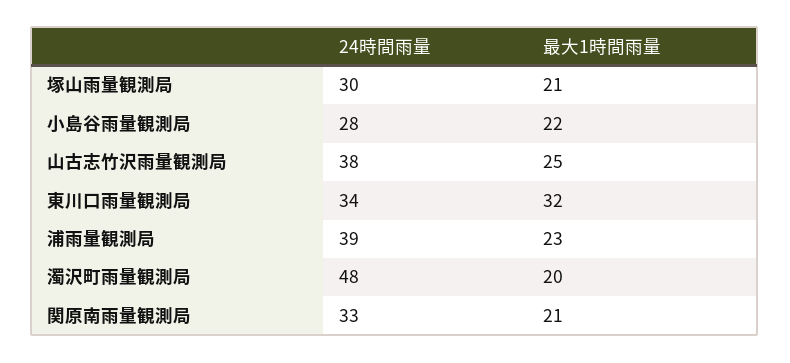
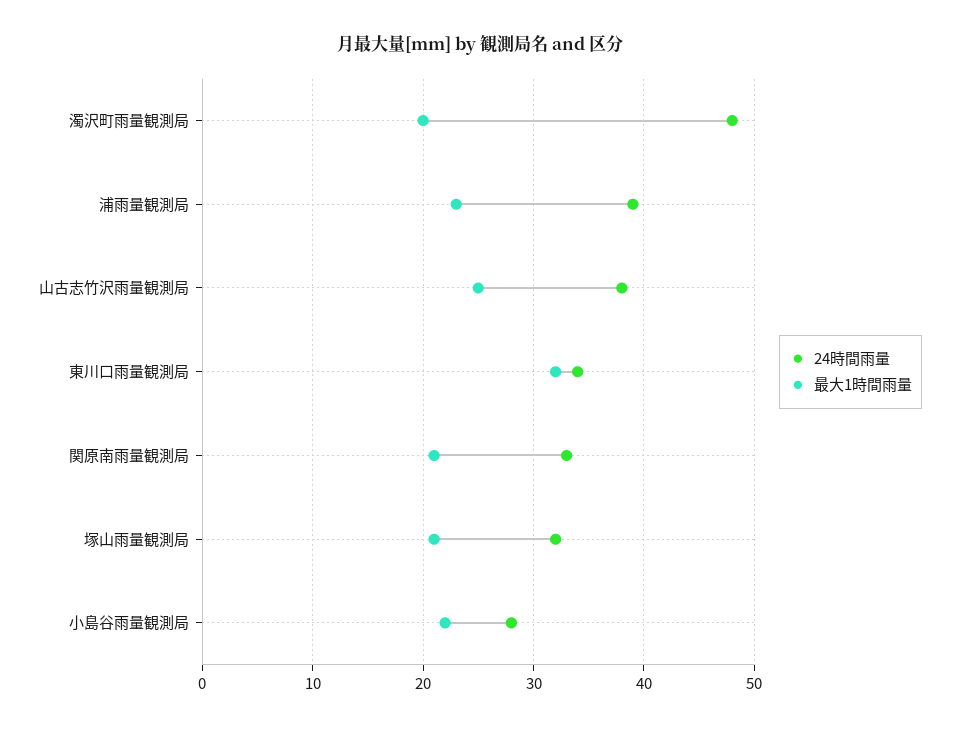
24時間雨量, 塚山雨量観測局: 30 -> 32

